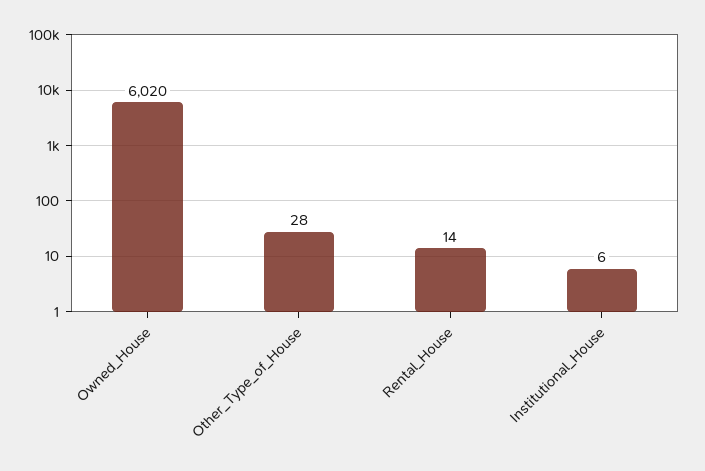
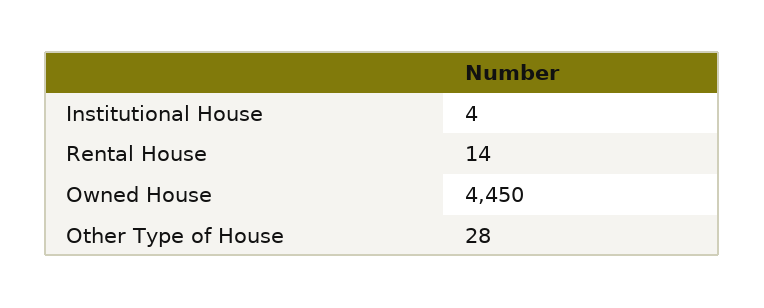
Owned_House: 6020 -> 4450
Institutional_House: 6 -> 4

